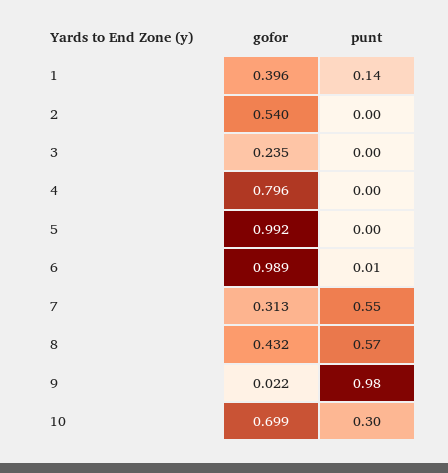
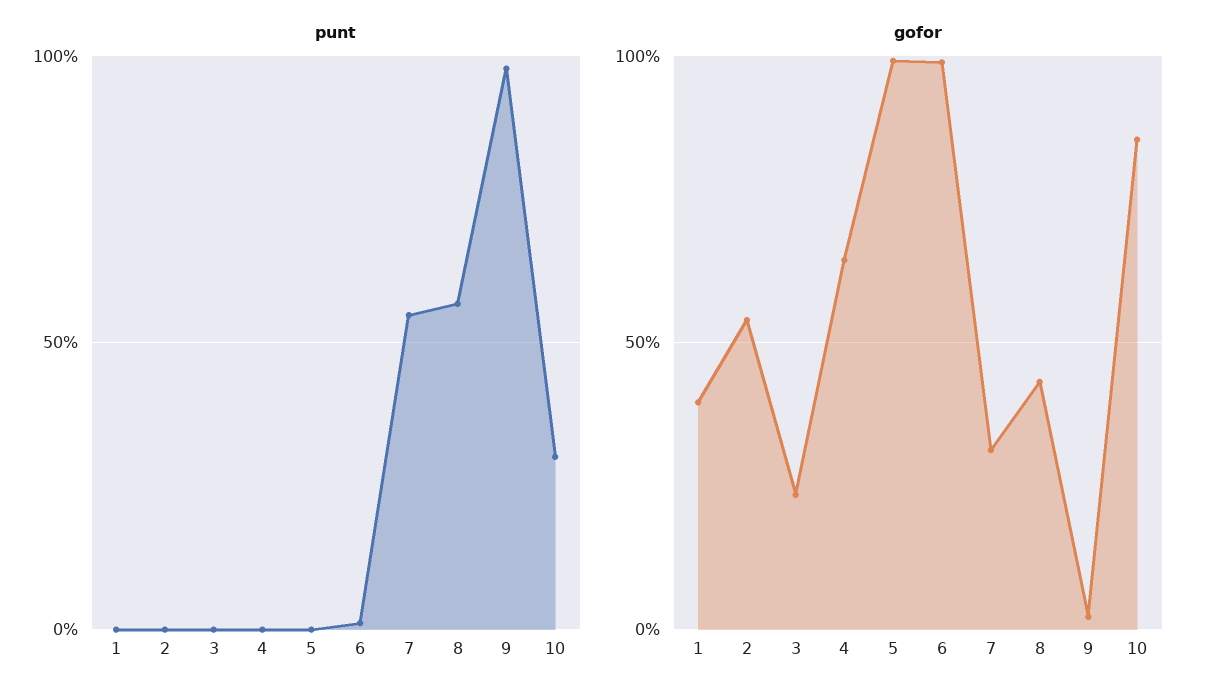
punt, 1: 0.14 -> 0
gofor, 4: 0.796 -> 0.65
gofor, 10: 0.699 -> 0.85

